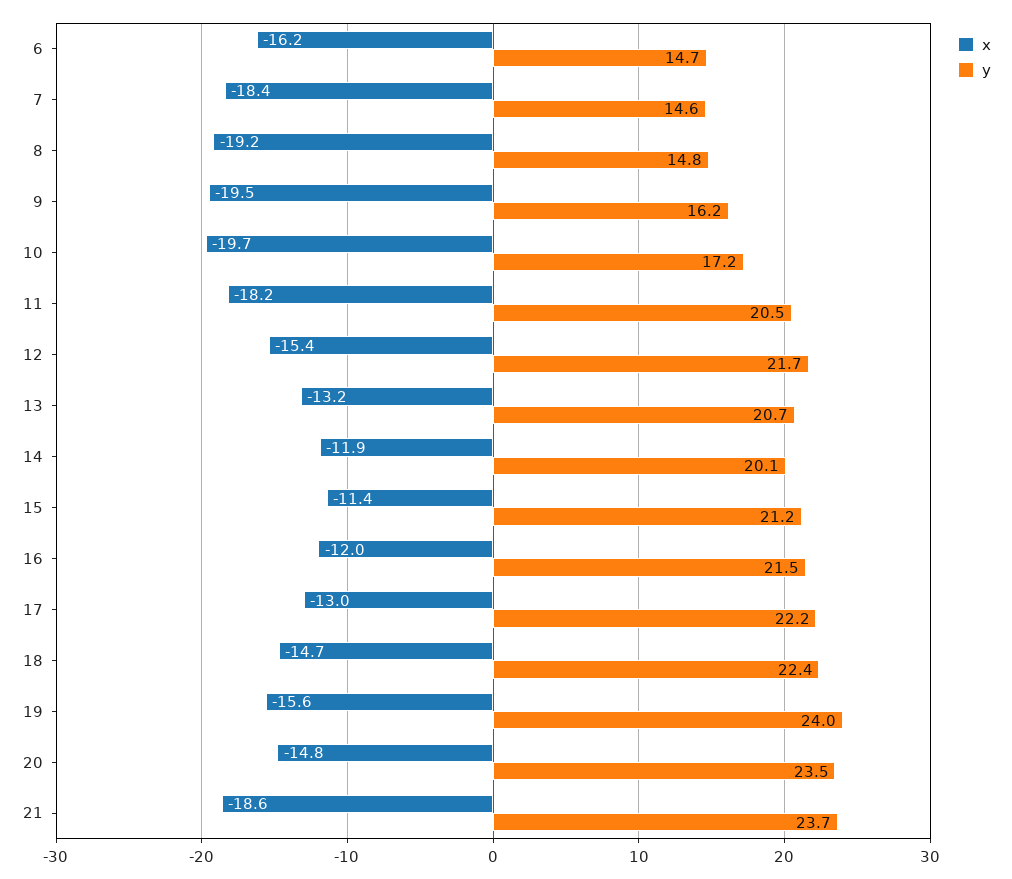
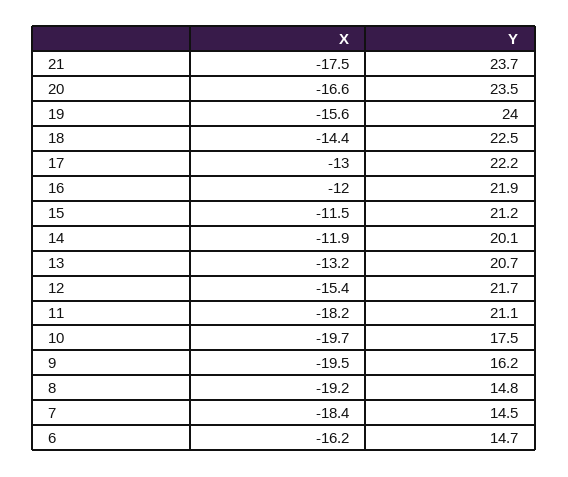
y, 7: 14.6 -> 14.5
y, 10: 17.2 -> 17.5
y, 11: 20.5 -> 21.1
x, 15: -11.4 -> -11.5
y, 16: 21.5 -> 21.9
x, 18: -14.7 -> -14.4
y, 18: 22.4 -> 22.5
x, 20: -14.8 -> -16.6
x, 21: -18.6 -> -17.5

